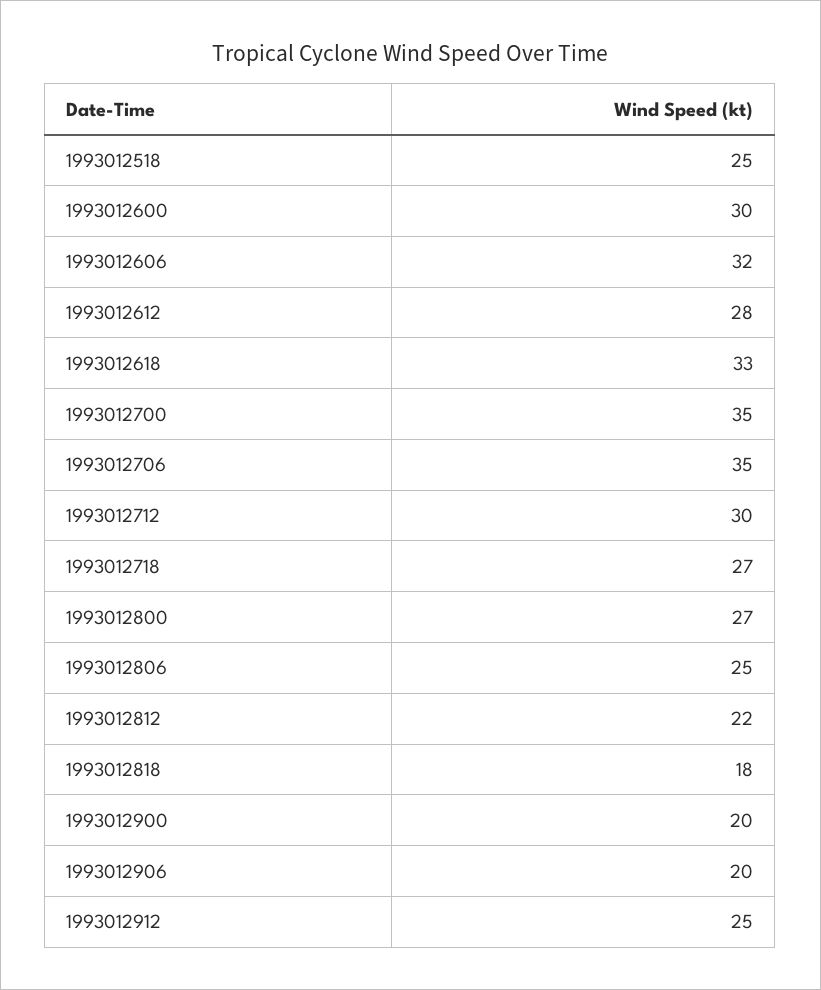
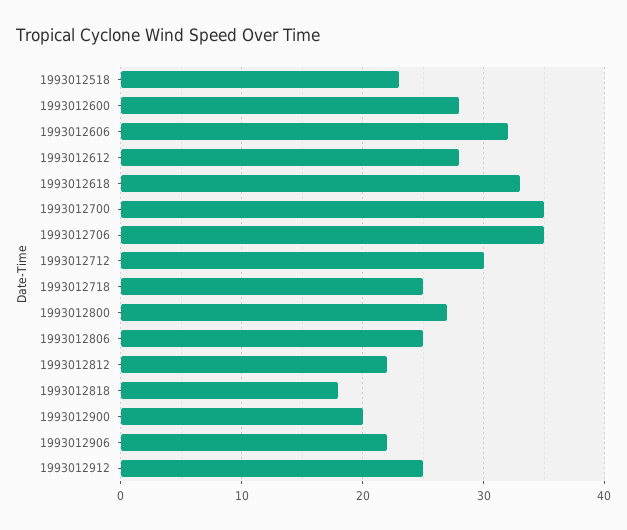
1993012518: 25 -> 23
1993012600: 30 -> 28
1993012718: 27 -> 25
1993012906: 20 -> 22

